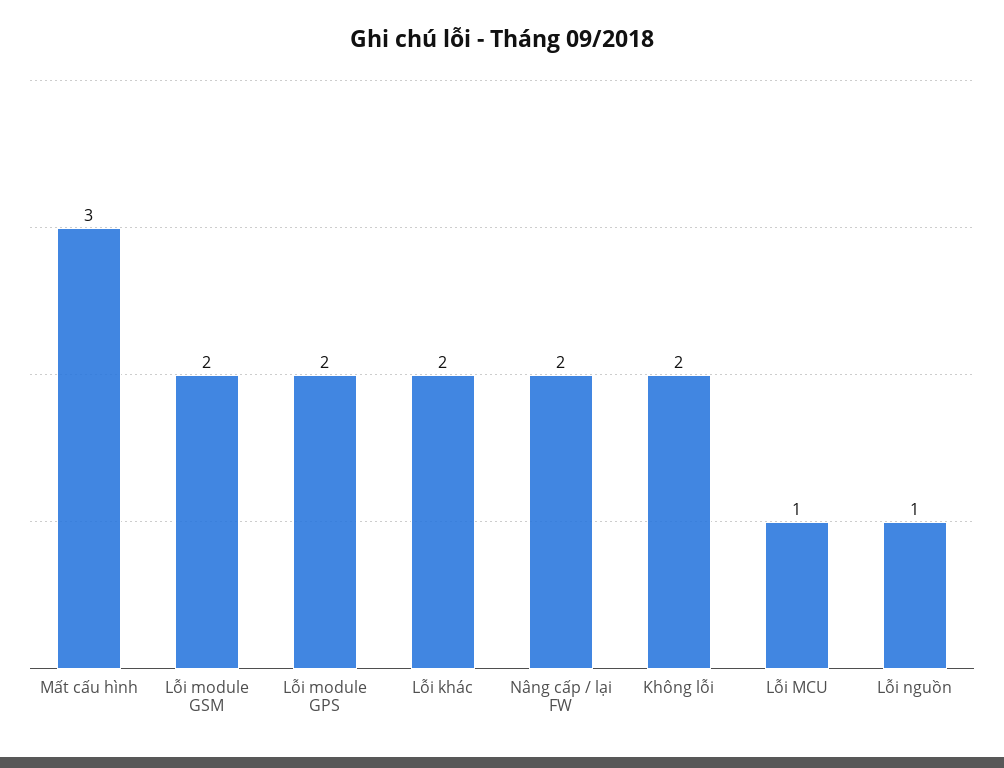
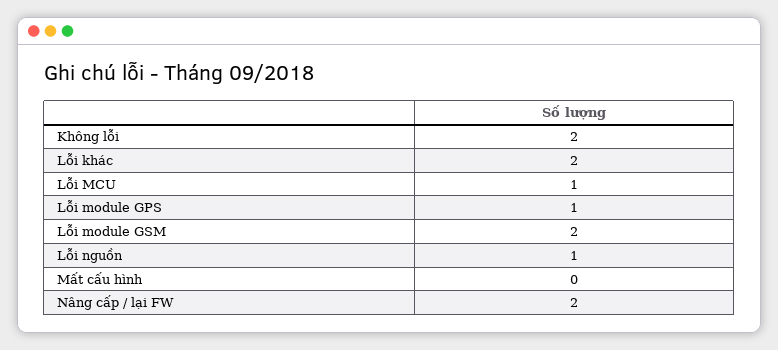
Mất cấu hình: 3 -> 0
Lỗi module GPS: 2 -> 1

